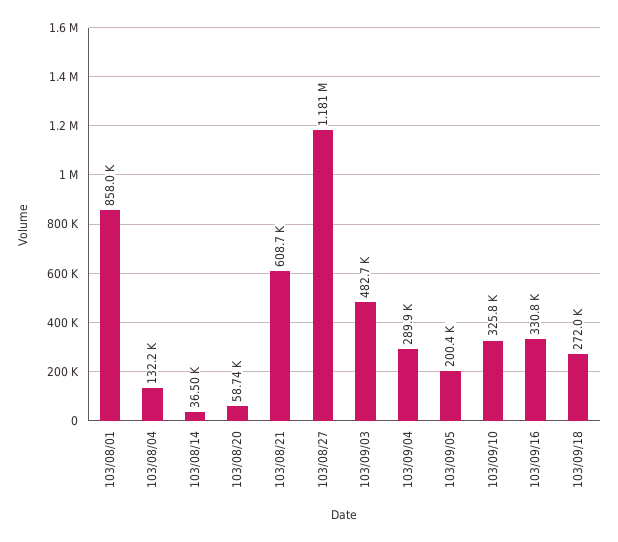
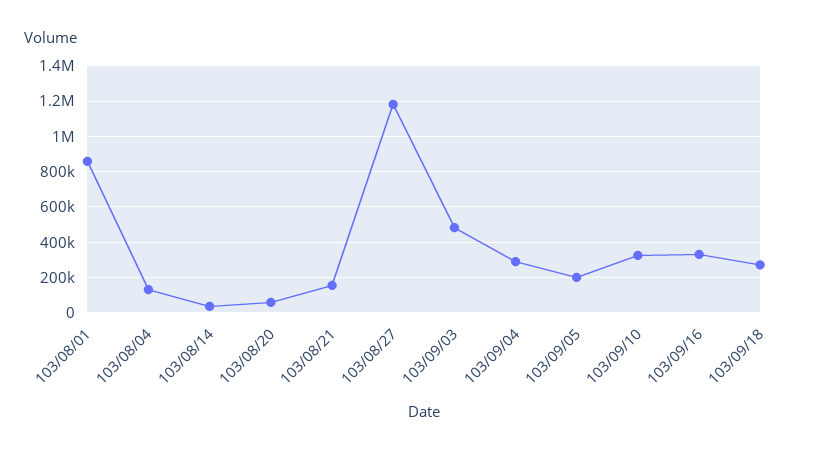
103/08/21: 608700 -> 150000

